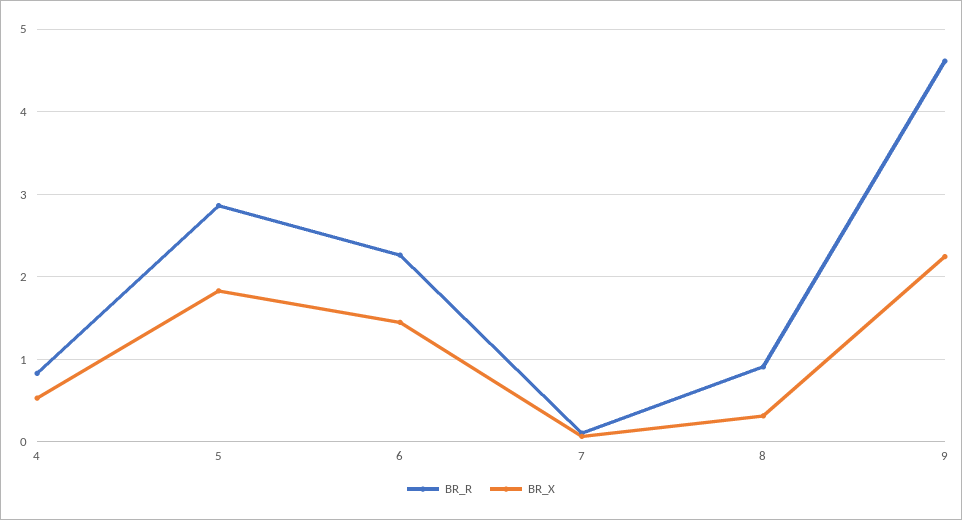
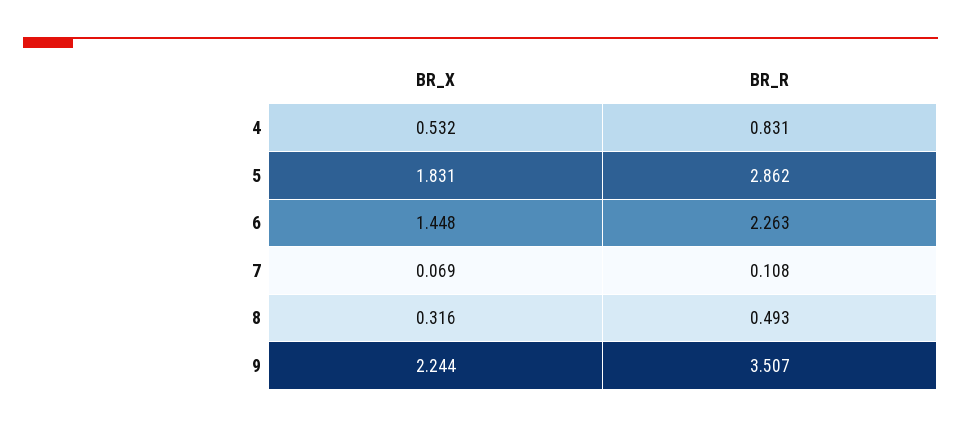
BR_R, 8: 0.9 -> 0.493
BR_R, 9: 4.6 -> 3.507

